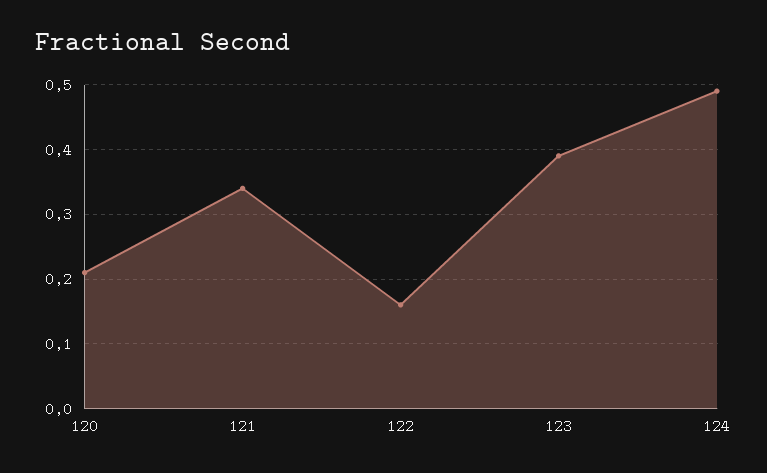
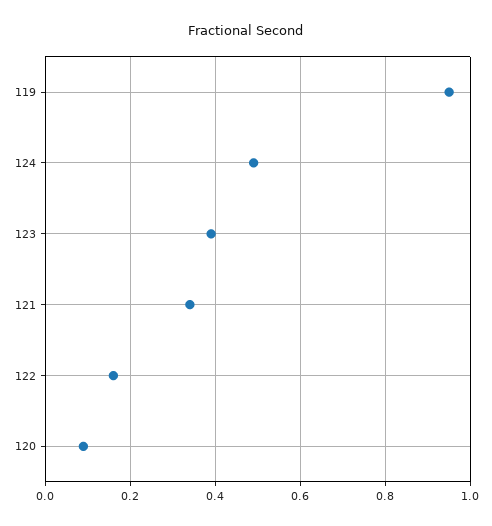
120: 0.21 -> 0.1
119: none -> 0.95

